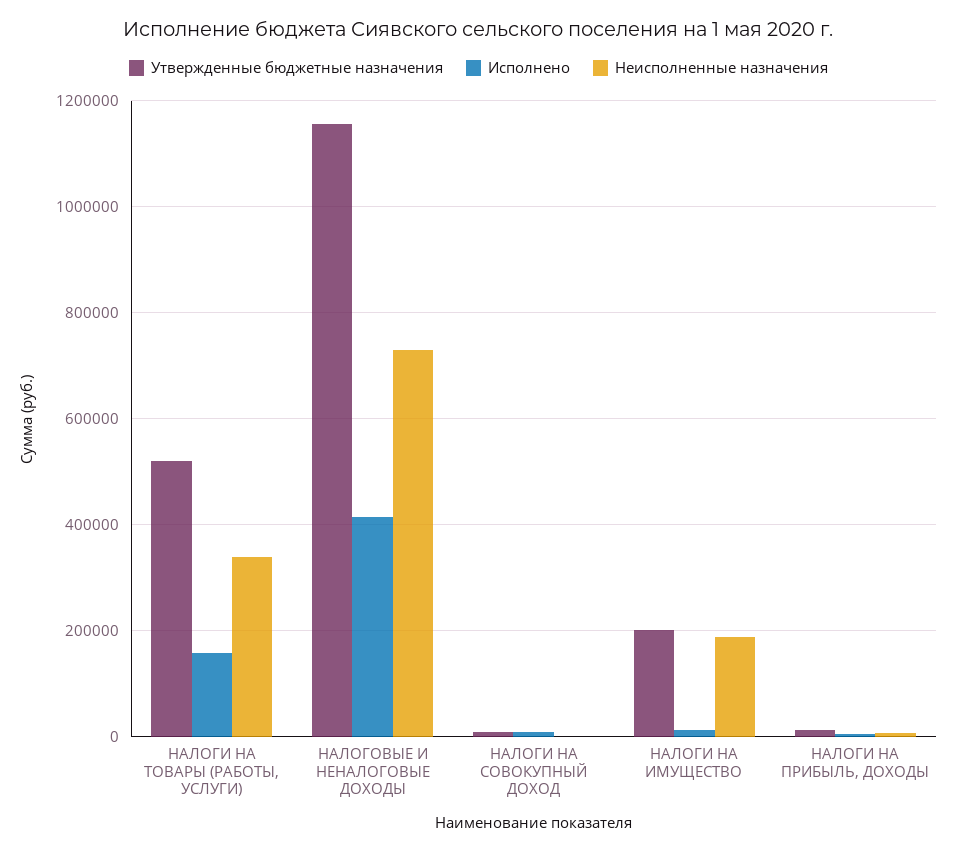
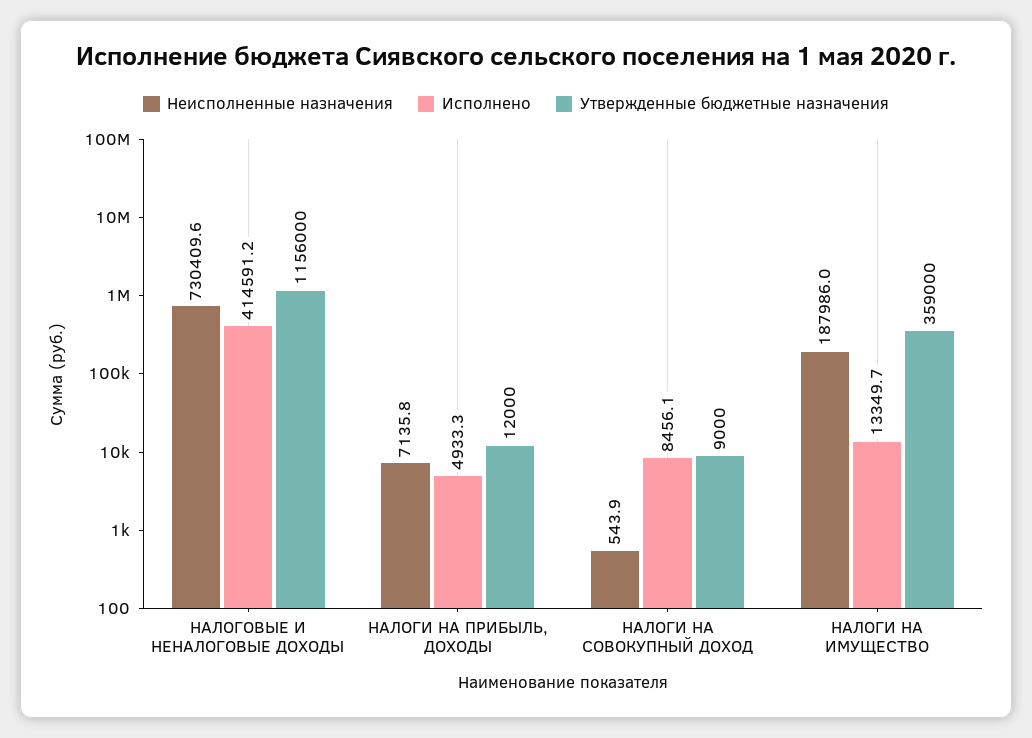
Утвержденные бюджетные назначения, НАЛОГИ НА ТОВАРЫ (РАБОТЫ, УСЛУГИ): 520000 -> none
Исполнено, НАЛОГИ НА ТОВАРЫ (РАБОТЫ, УСЛУГИ): 160000 -> none
Неисполненные назначения, НАЛОГИ НА ТОВАРЫ (РАБОТЫ, УСЛУГИ): 340000 -> none
Утвержденные бюджетные назначения, НАЛОГИ НА ИМУЩЕСТВО: 200000 -> 359000

